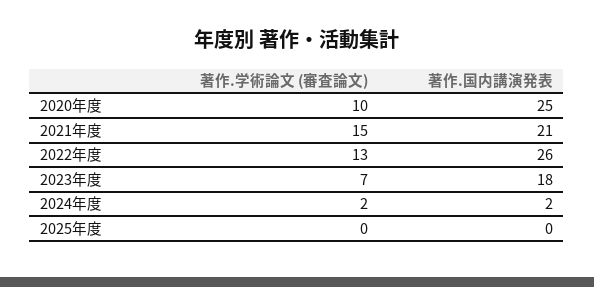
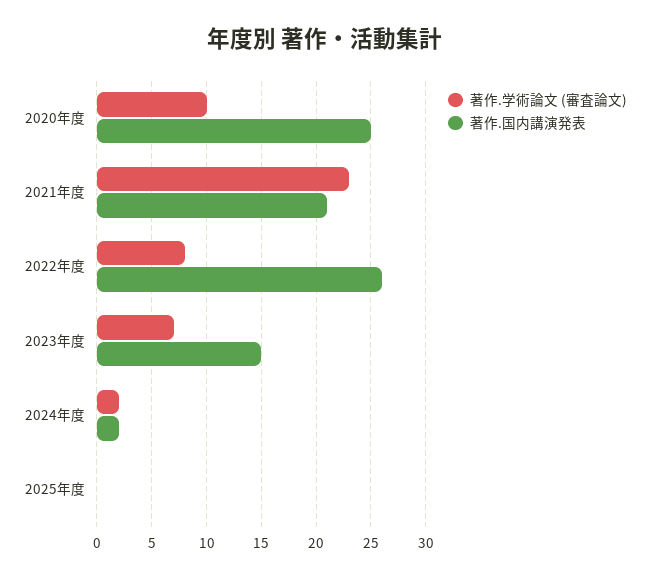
著作.学術論文 (審査論文), 2021年度: 15 -> 23
著作.学術論文 (審査論文), 2022年度: 13 -> 8
著作.国内講演発表, 2023年度: 18 -> 15

